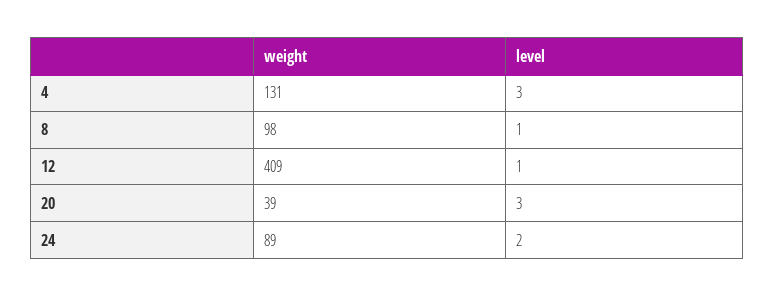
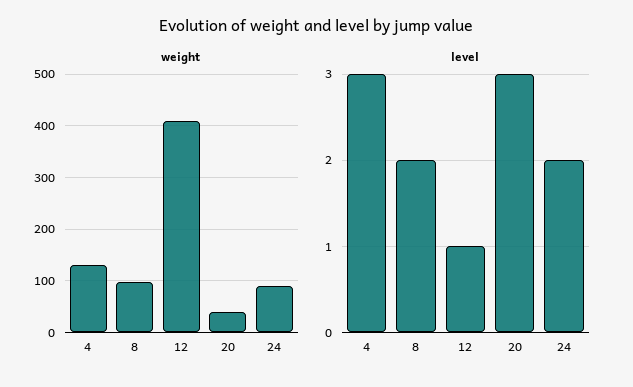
level, 8: 1 -> 2

